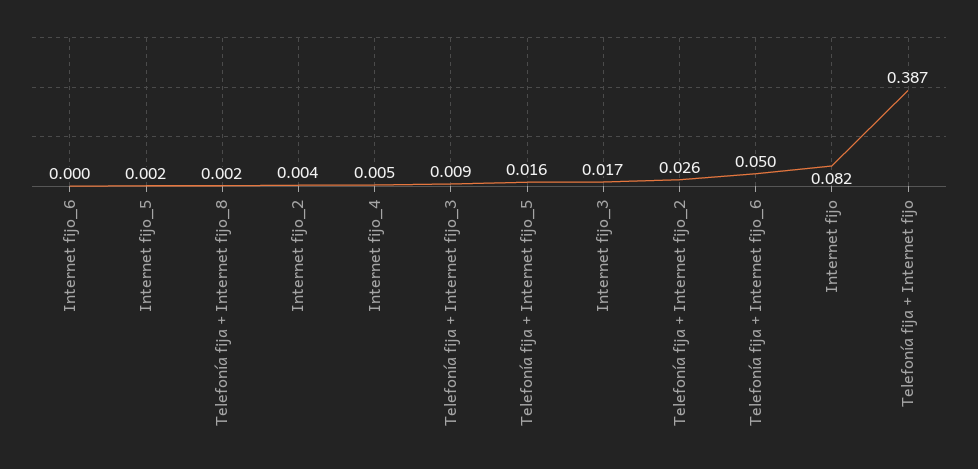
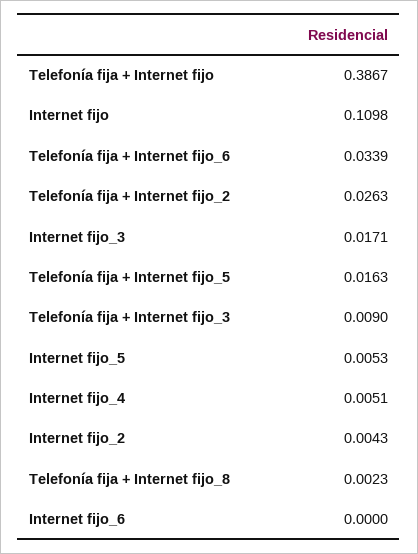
Internet fijo_5: 0.002 -> 0.0053
Telefonía fija + Internet fijo_6: 0.05 -> 0.0339
Internet fijo: 0.082 -> 0.1098

